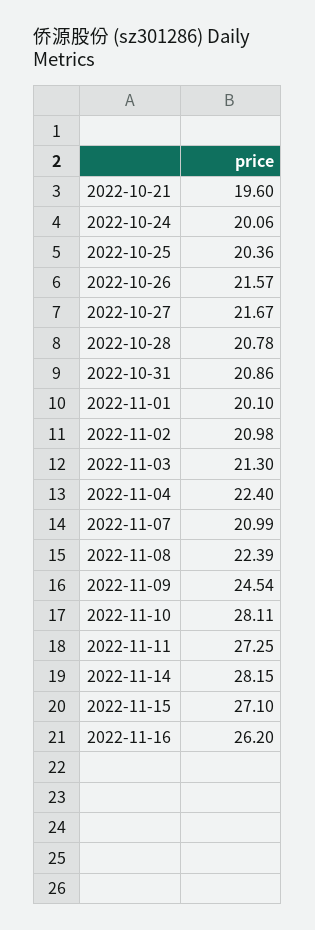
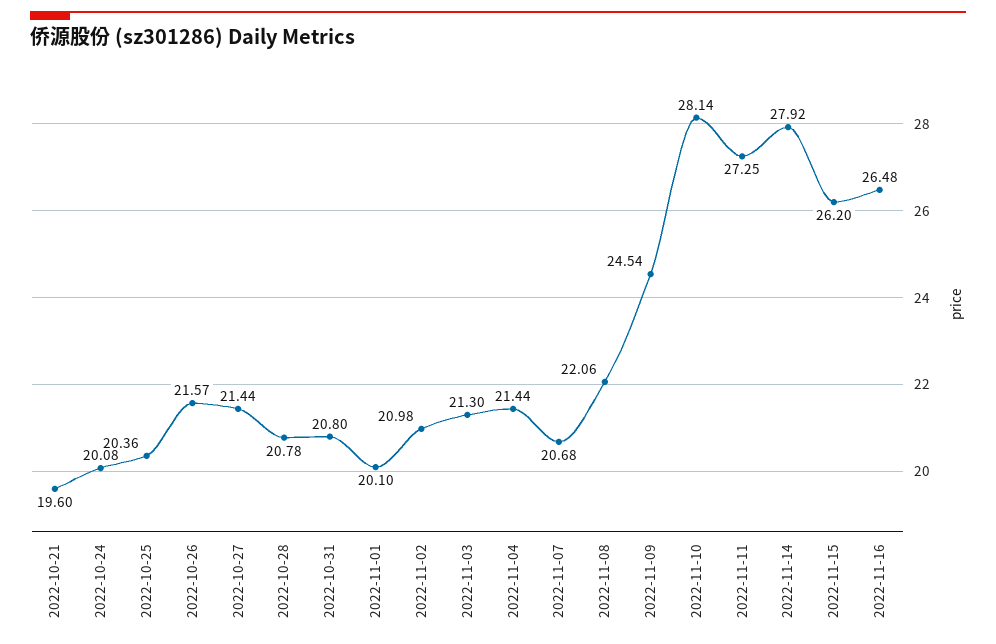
2022-10-24: 20.06 -> 20.08
2022-10-27: 21.67 -> 21.44
2022-10-31: 20.86 -> 20.8
2022-11-04: 22.4 -> 21.44
2022-11-07: 20.99 -> 20.68
2022-11-08: 22.39 -> 22.06
2022-11-10: 28.11 -> 28.14
2022-11-14: 28.15 -> 27.92
2022-11-15: 27.1 -> 26.2
2022-11-16: 26.2 -> 26.48

